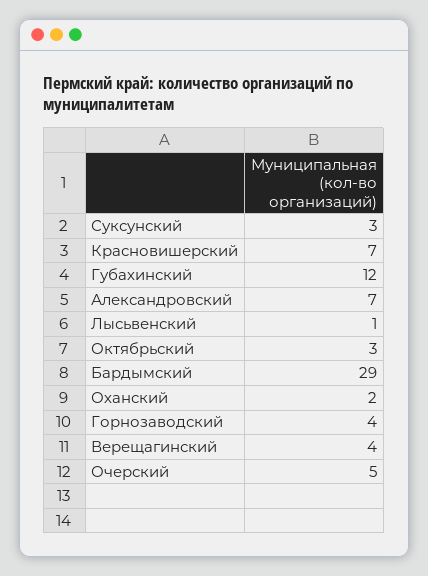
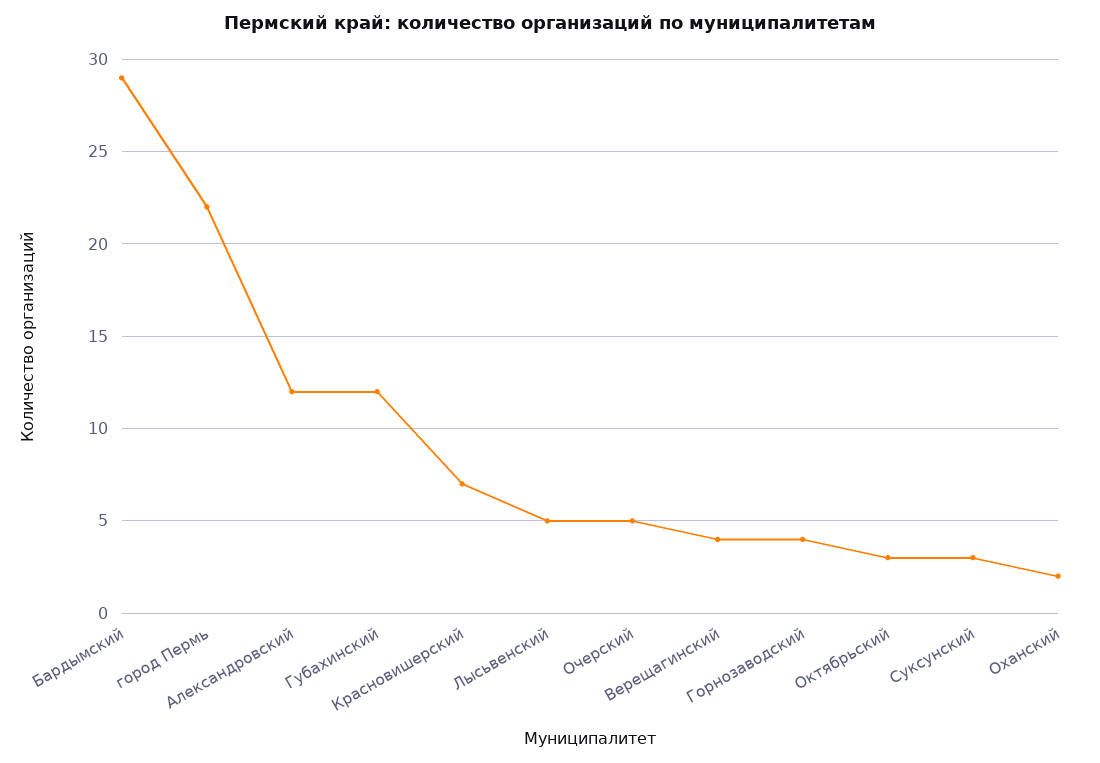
Александровский: 7 -> 12
Лысьвенский: 1 -> 5
город Пермь: none -> 22

